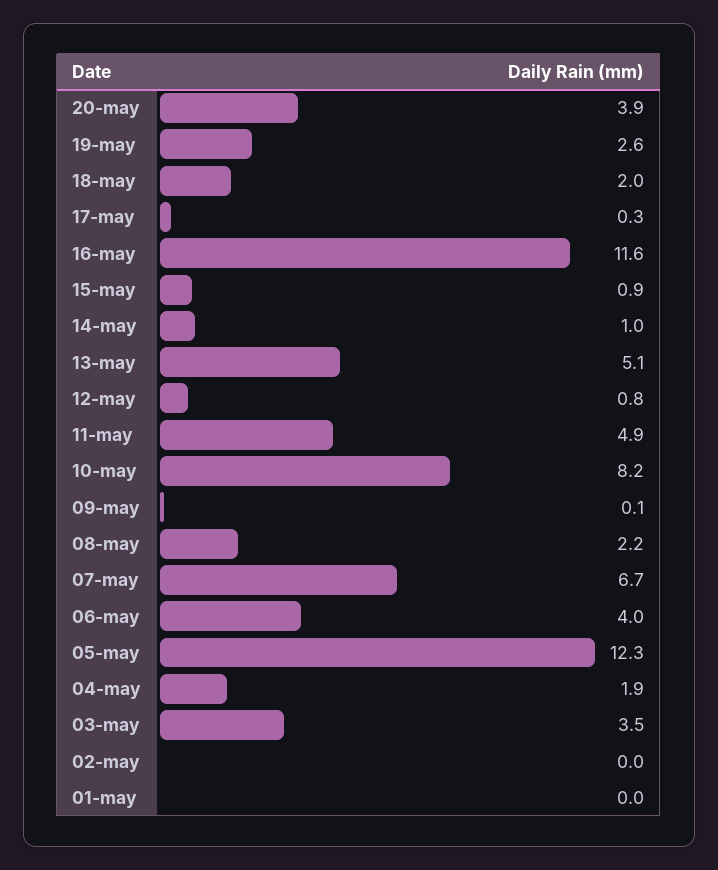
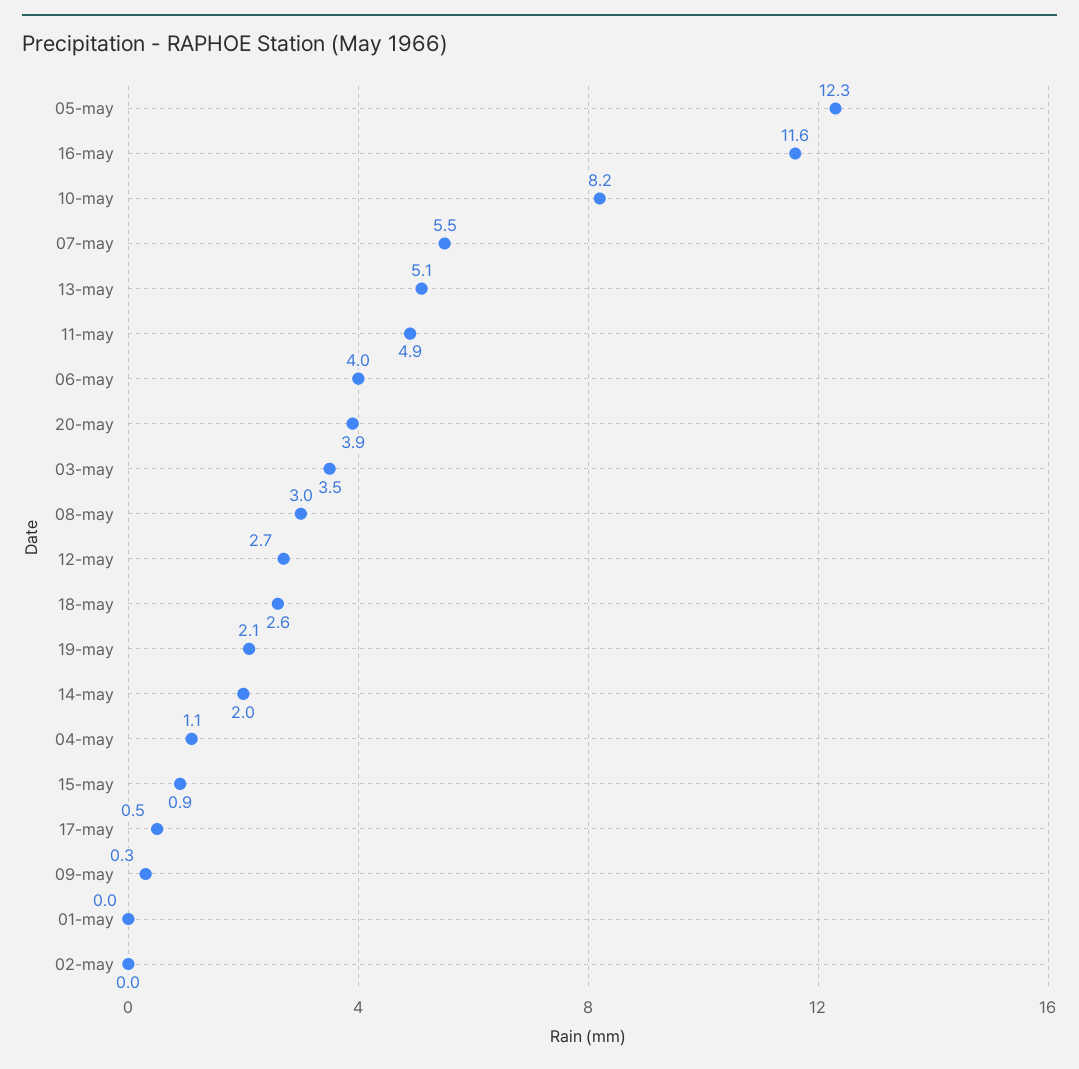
19-may: 2.6 -> 2.1
18-may: 2 -> 2.6
17-may: 0.3 -> 0.5
14-may: 1 -> 2
12-may: 0.8 -> 2.7
09-may: 0.1 -> 0.3
08-may: 2.2 -> 3
07-may: 6.7 -> 5.5
04-may: 1.9 -> 1.1

